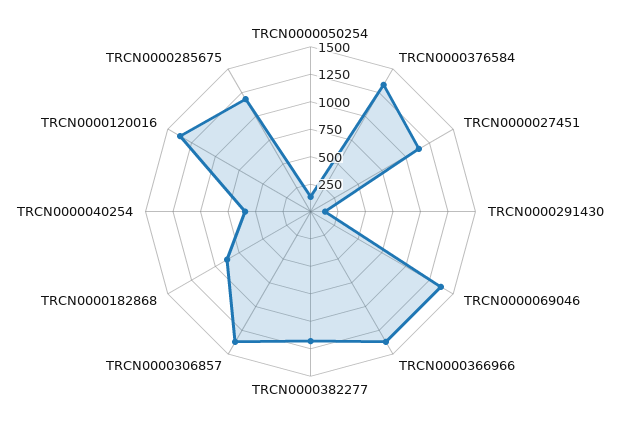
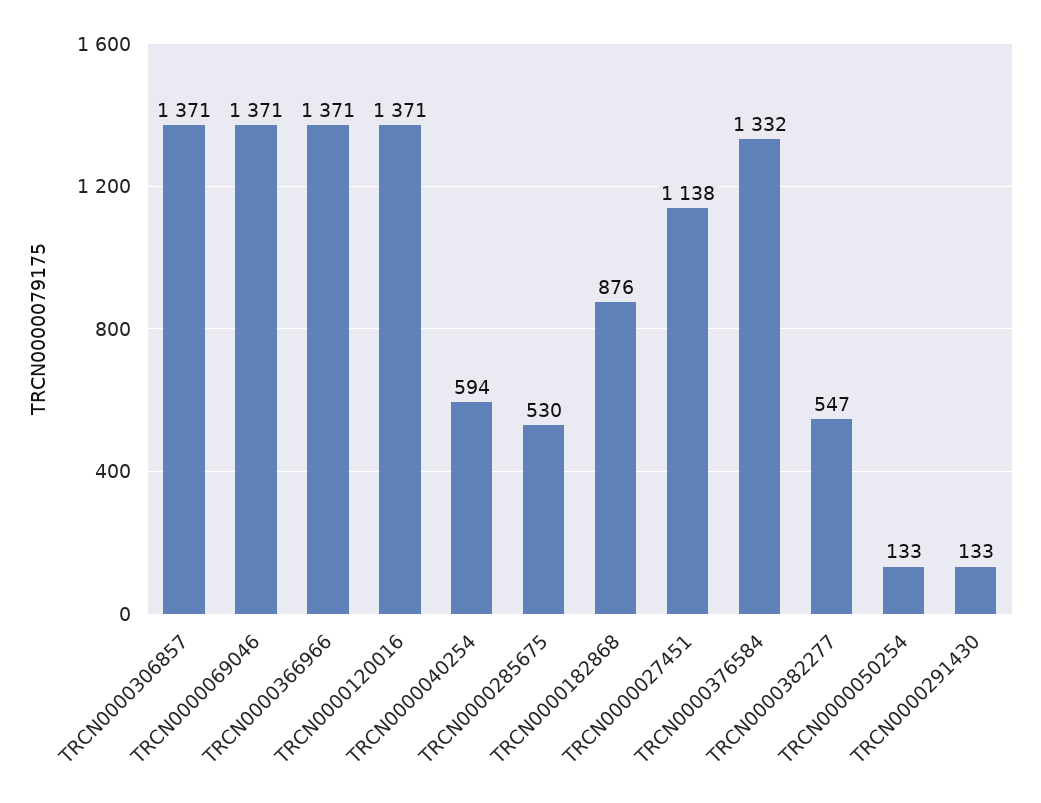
TRCN0000382277: 1250 -> 547
TRCN0000285675: 1250 -> 530

